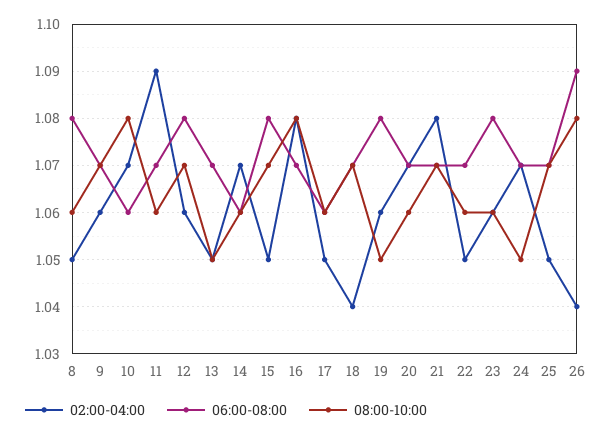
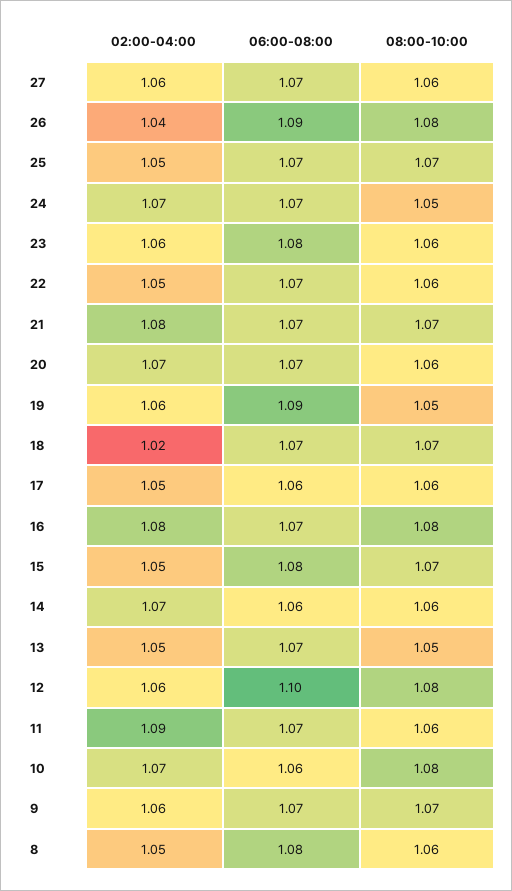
06:00-08:00, 12: 1.08 -> 1.1
08:00-10:00, 12: 1.07 -> 1.08
02:00-04:00, 18: 1.04 -> 1.02
06:00-08:00, 19: 1.08 -> 1.09
02:00-04:00, 27: none -> 1.06
06:00-08:00, 27: none -> 1.07
08:00-10:00, 27: none -> 1.06

